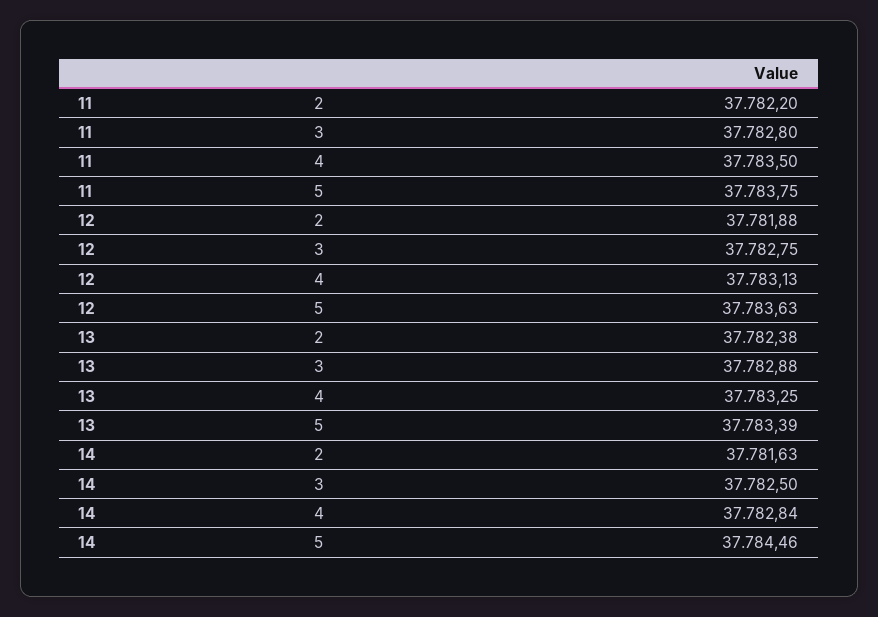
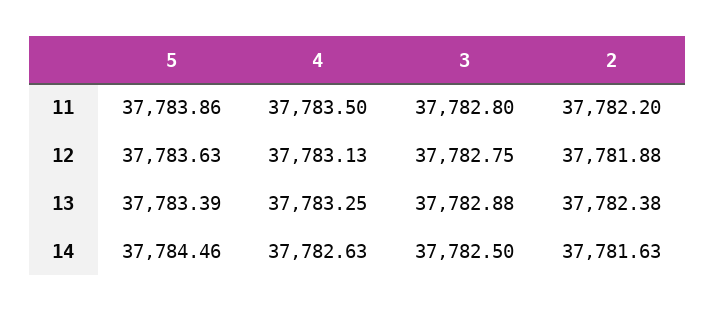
11, 5: 37783.75 -> 37783.86
14, 4: 37782.84 -> 37782.63

